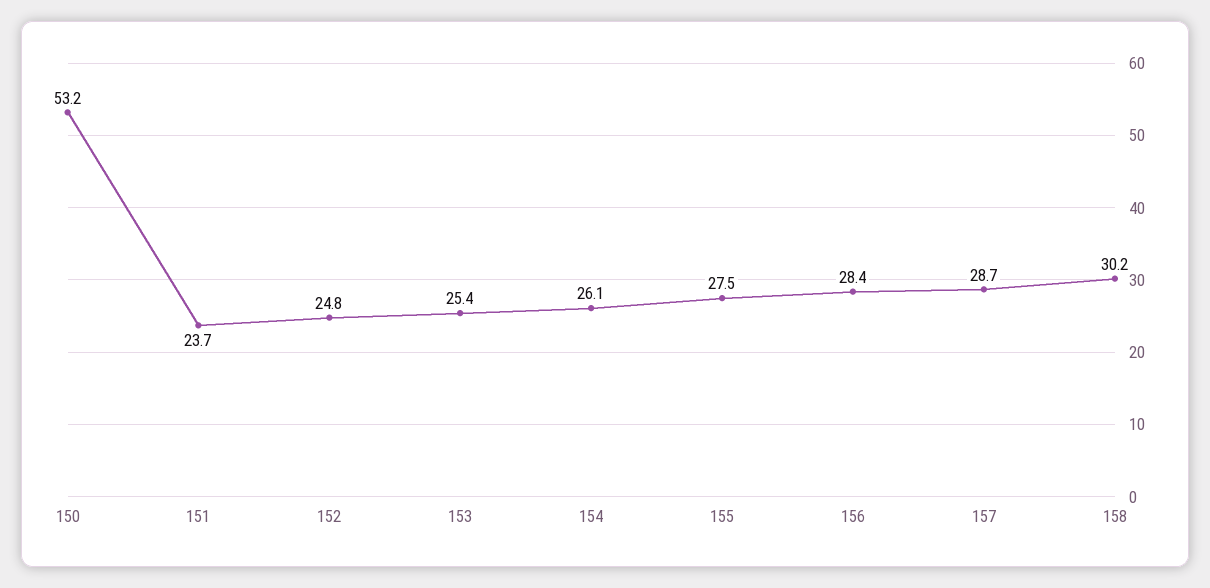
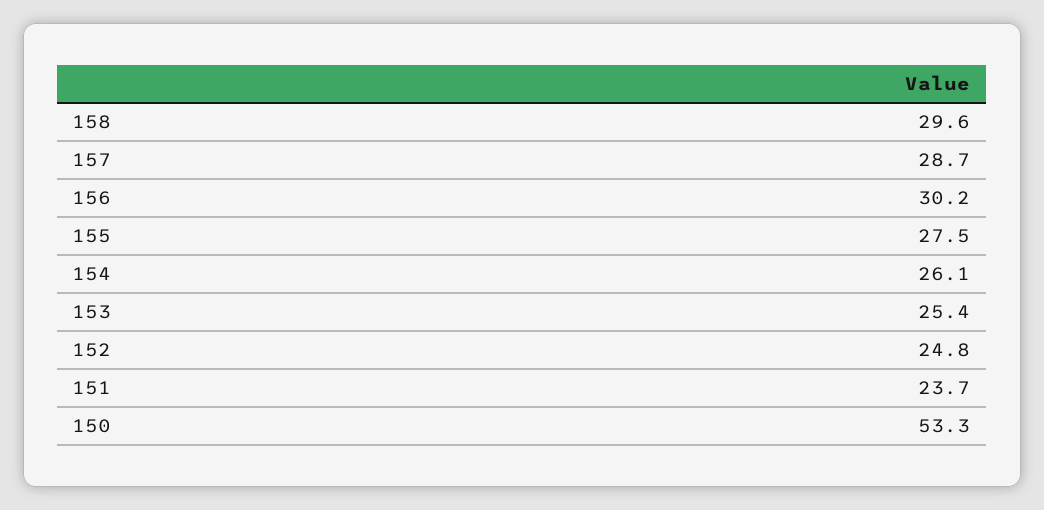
150: 53.2 -> 53.3
156: 28.4 -> 30.2
158: 30.2 -> 29.6

